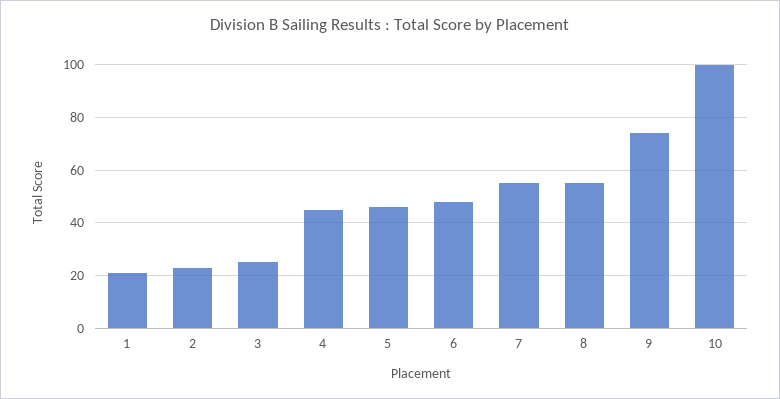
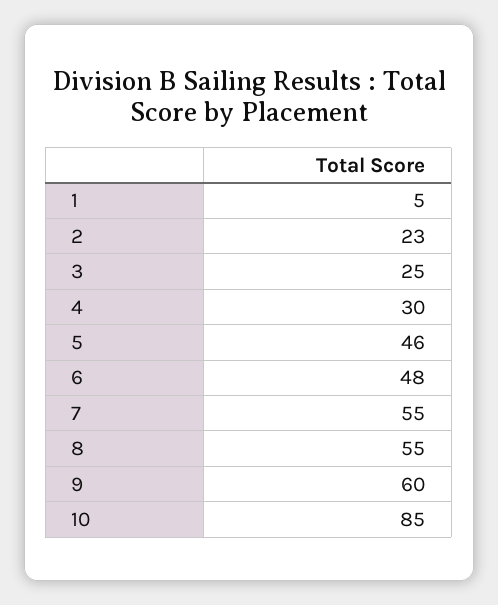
1: 20 -> 5
4: 45 -> 30
9: 75 -> 60
10: 100 -> 85

